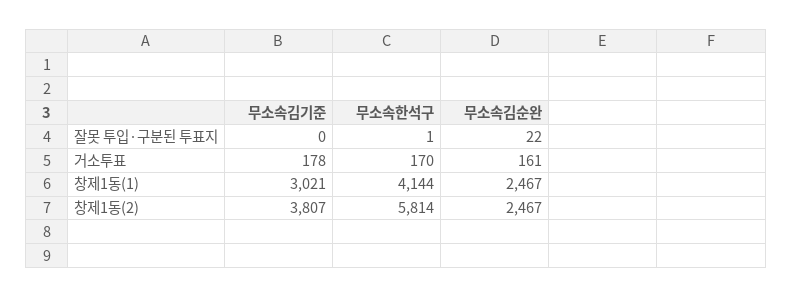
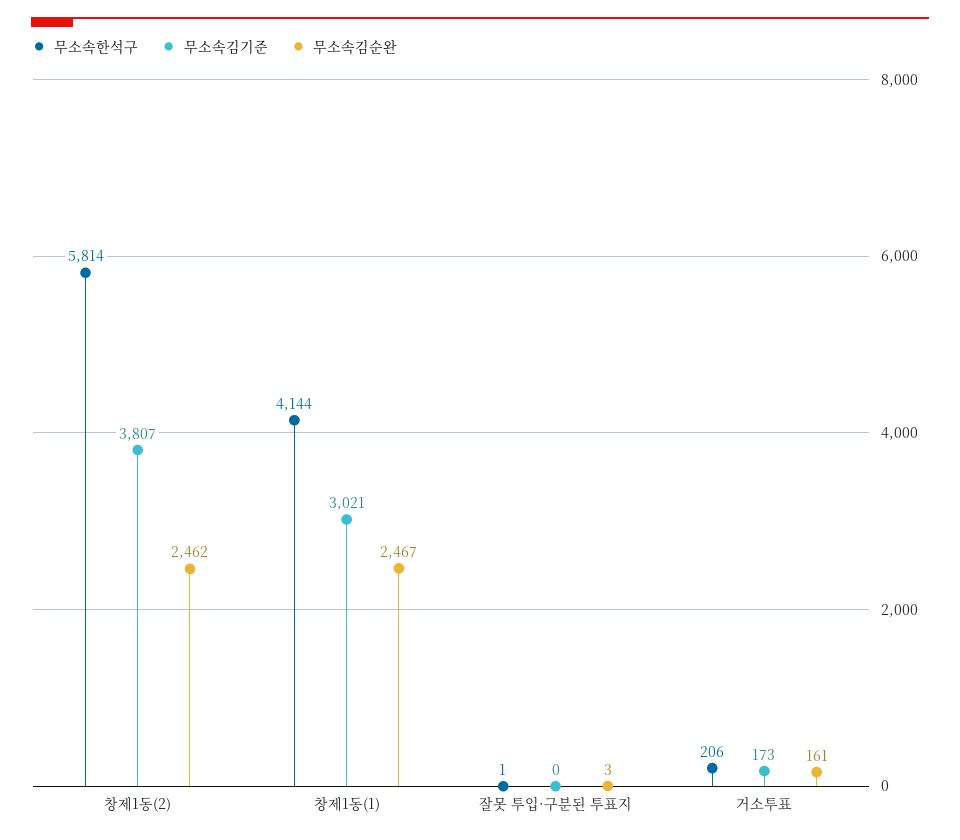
무소속김순완, 잘못 투입·구분된 투표지: 22 -> 3
무소속김기준, 거소투표: 178 -> 173
무소속한석구, 거소투표: 170 -> 206
무소속김순완, 창제1동(2): 2467 -> 2462

